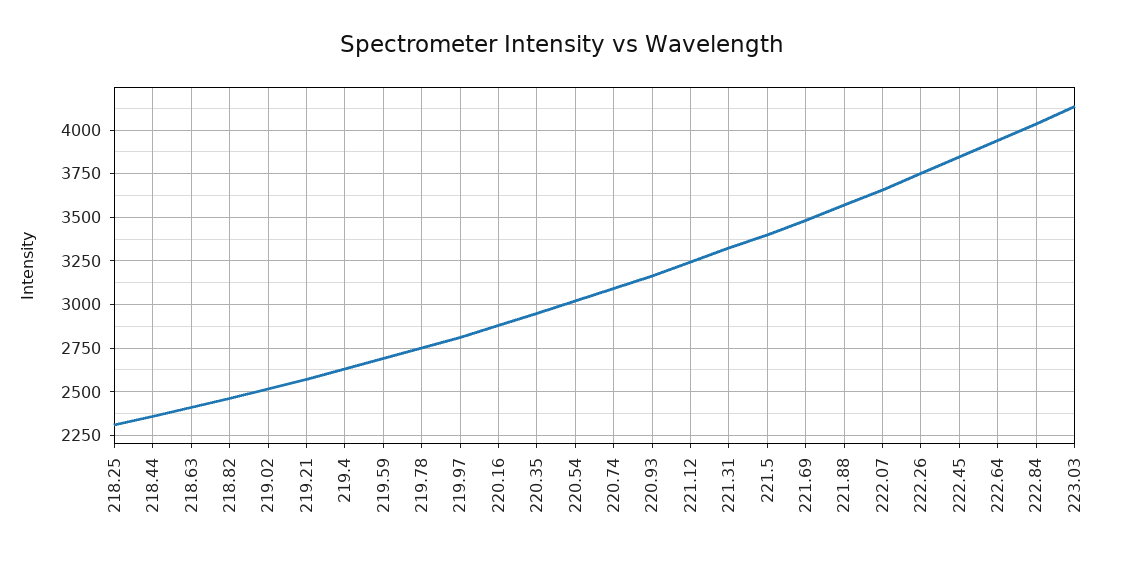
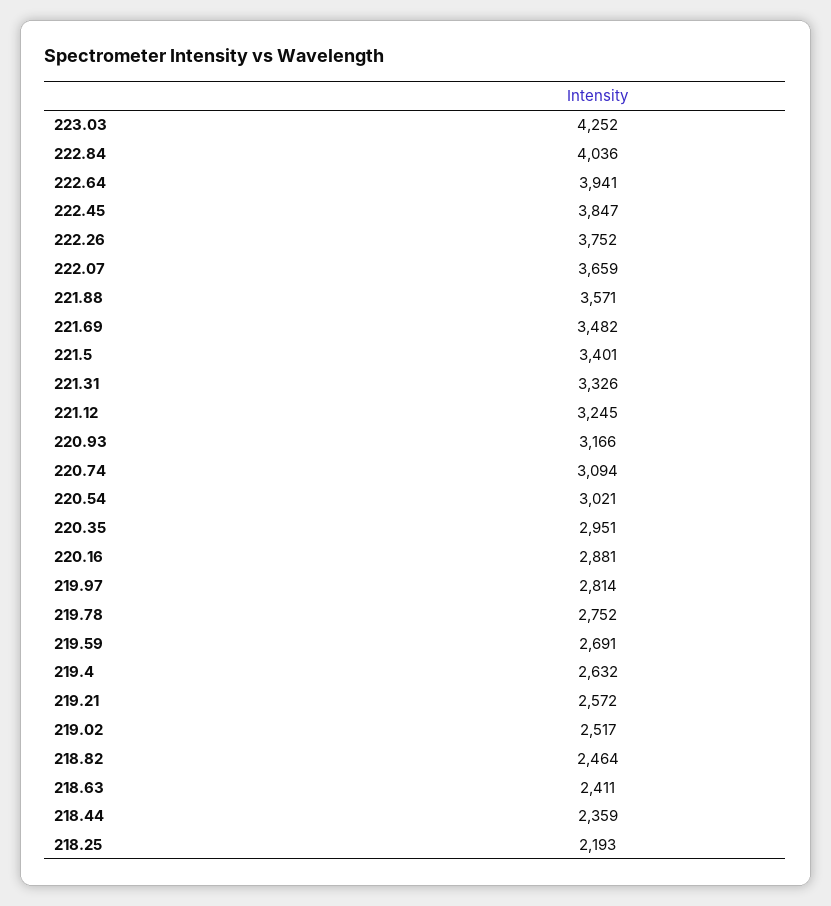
218.25: 2300 -> 2193
223.03: 4150 -> 4252

